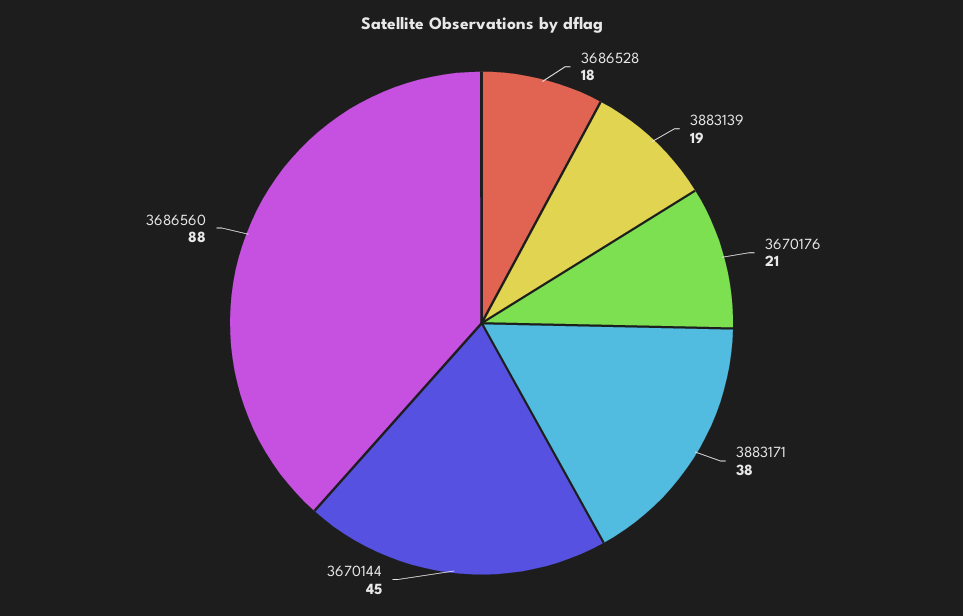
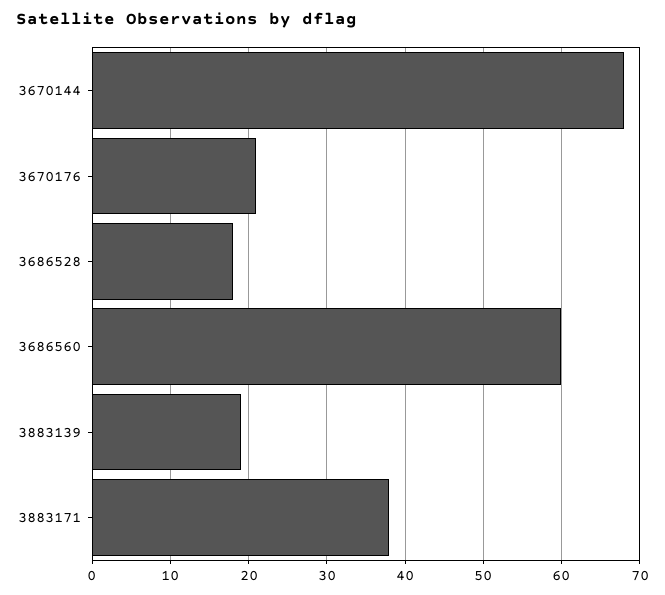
3670144: 45 -> 68
3686560: 88 -> 60

